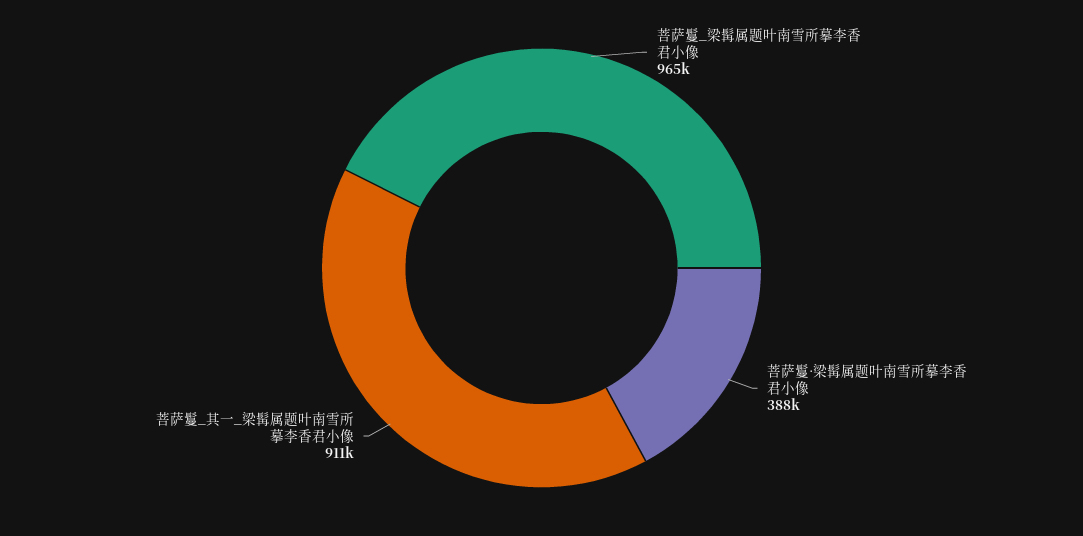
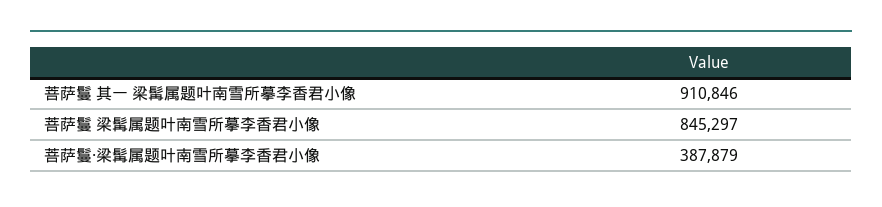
菩萨鬘_梁髯属题叶南雪所摹李香君小像: 965000 -> 845297

